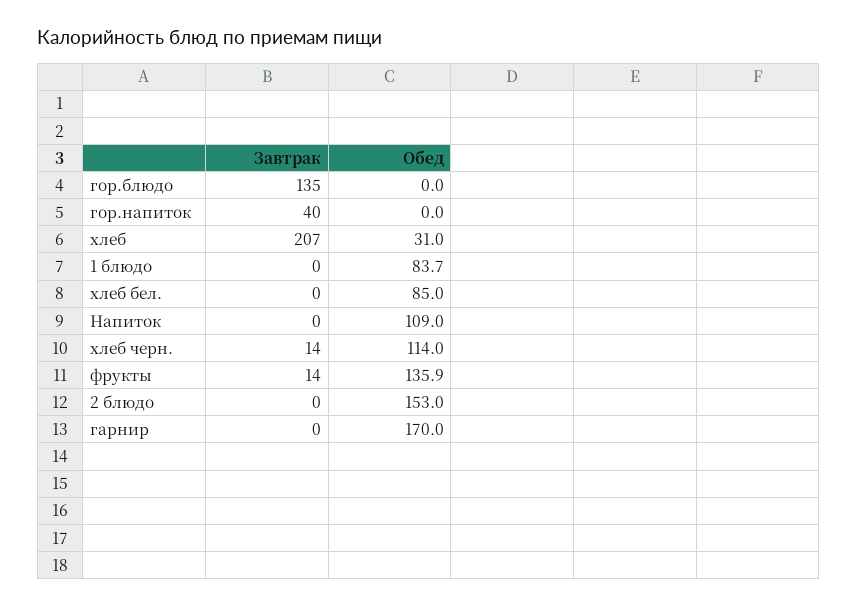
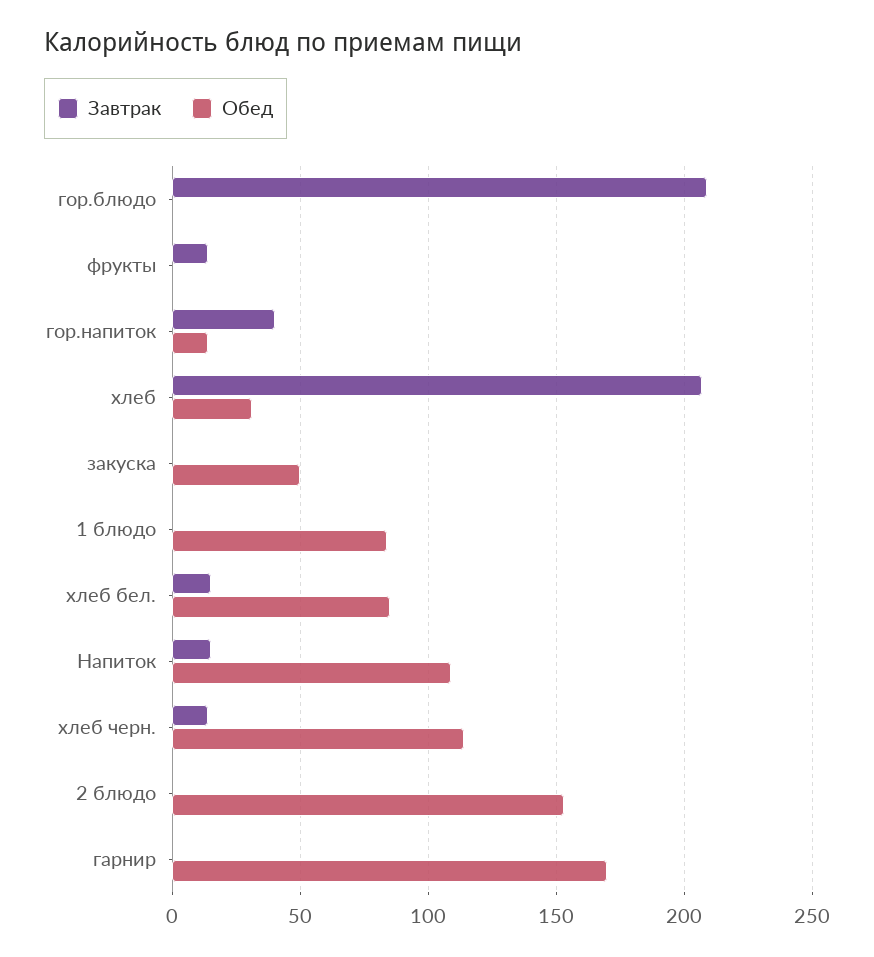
Завтрак, гор.блюдо: 135 -> 210
Обед, гор.напиток: 0 -> 15
Завтрак, хлеб бел.: 0 -> 15
Завтрак, Напиток: 0 -> 15
Обед, фрукты: 135.9 -> 0
Завтрак, закуска: none -> 0
Обед, закуска: none -> 50

